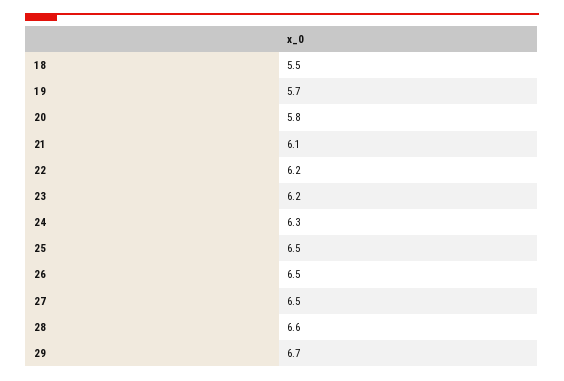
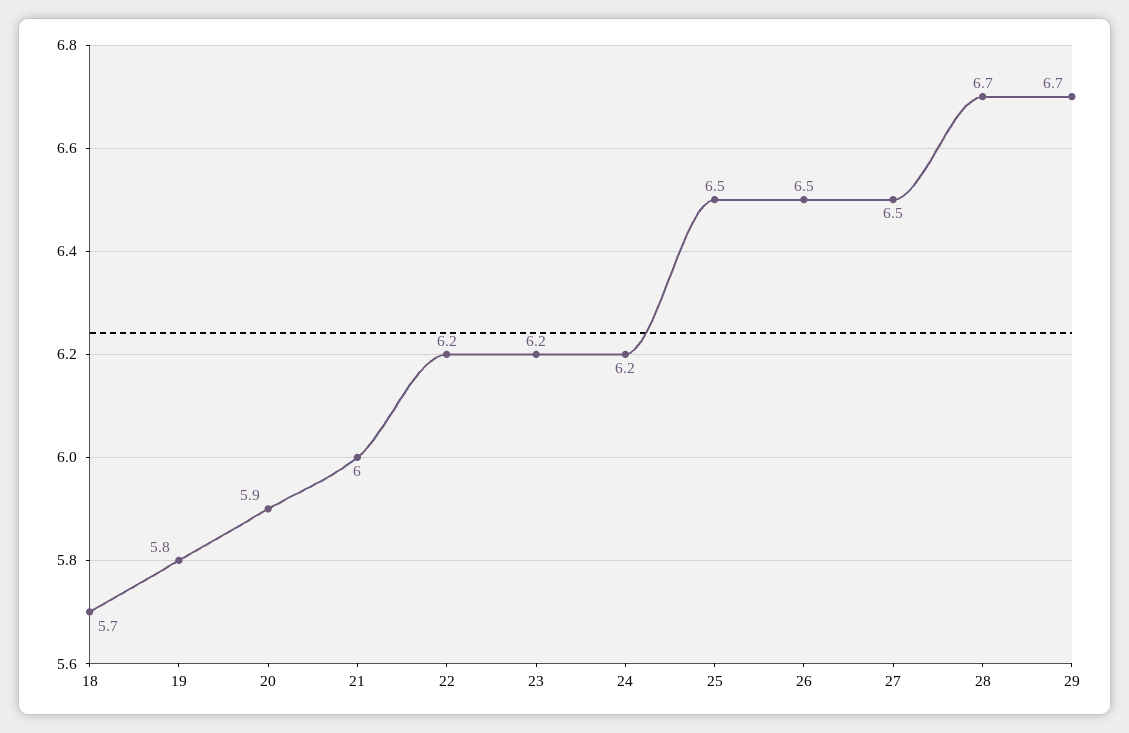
18: 5.5 -> 5.7
19: 5.7 -> 5.8
20: 5.8 -> 5.9
21: 6.1 -> 6
24: 6.3 -> 6.2
28: 6.6 -> 6.7

